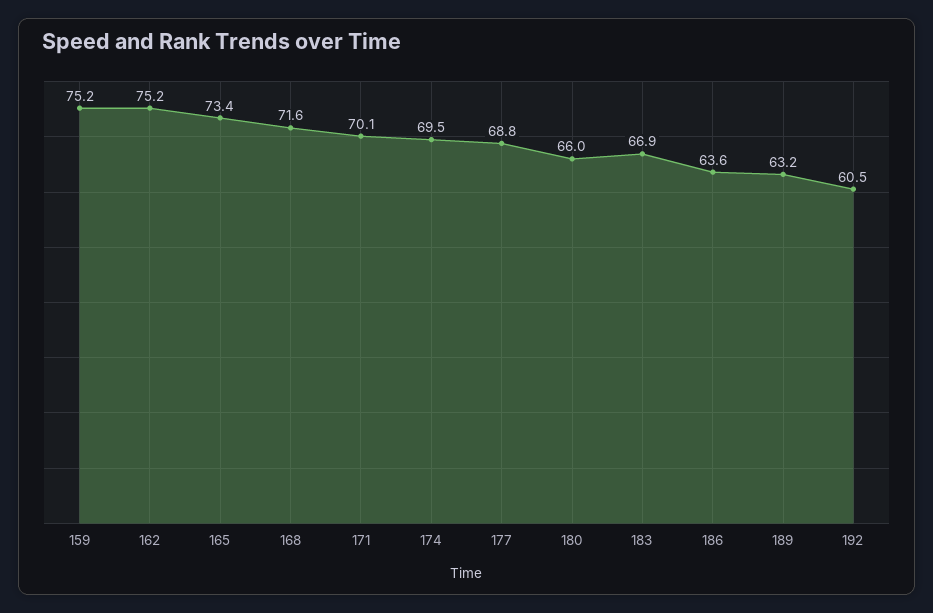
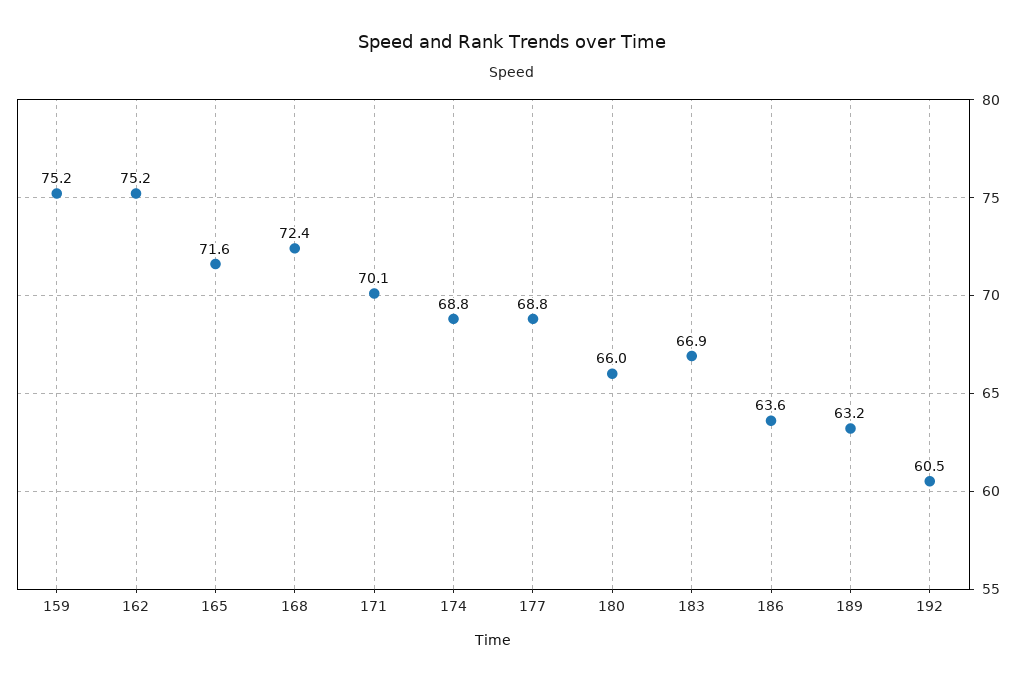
165: 73.4 -> 71.6
168: 71.6 -> 72.4
174: 69.5 -> 68.8

